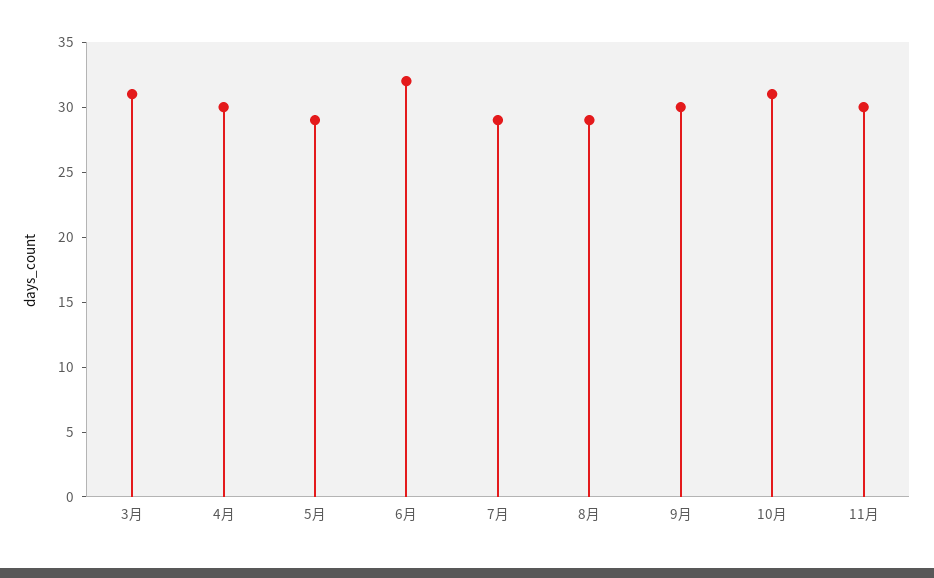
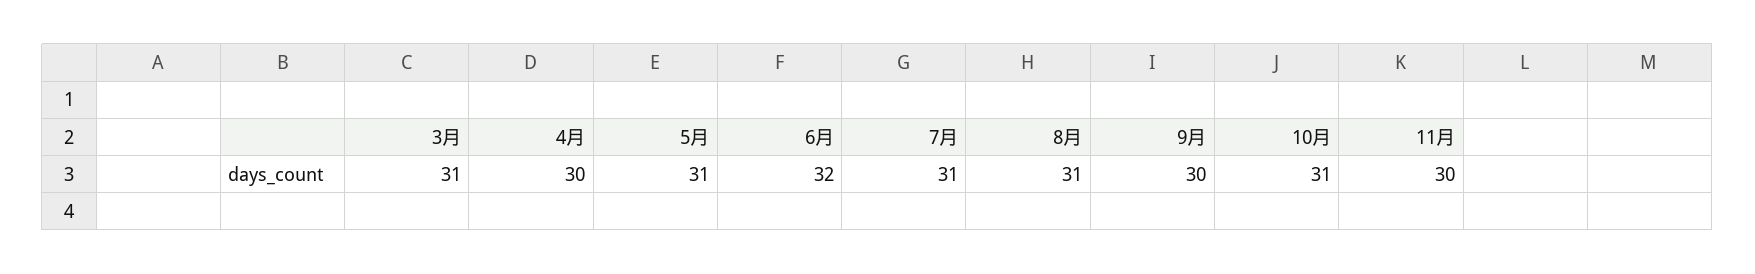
5月: 29 -> 31
7月: 29 -> 31
8月: 29 -> 31

